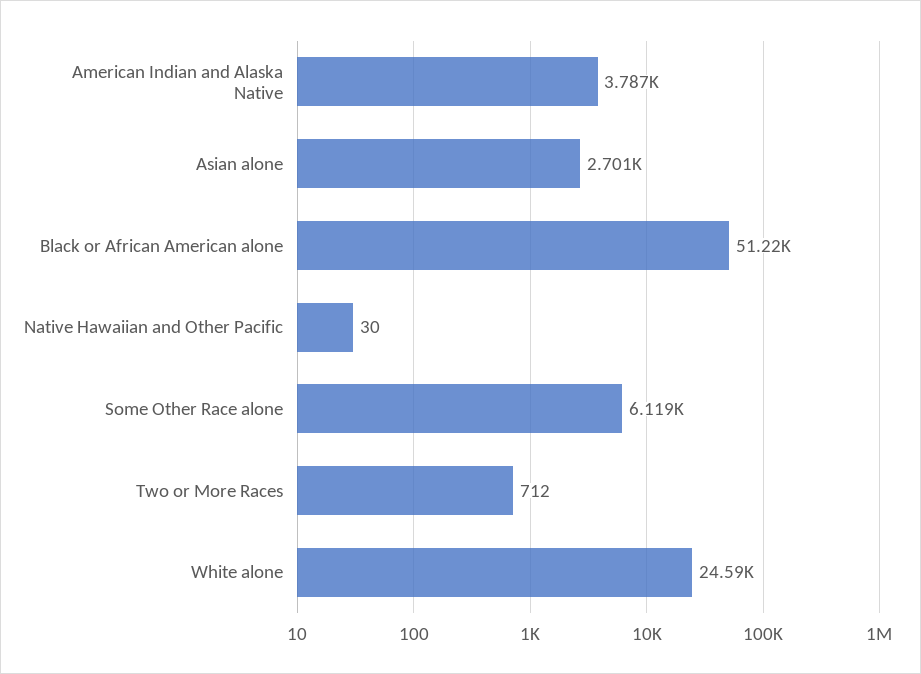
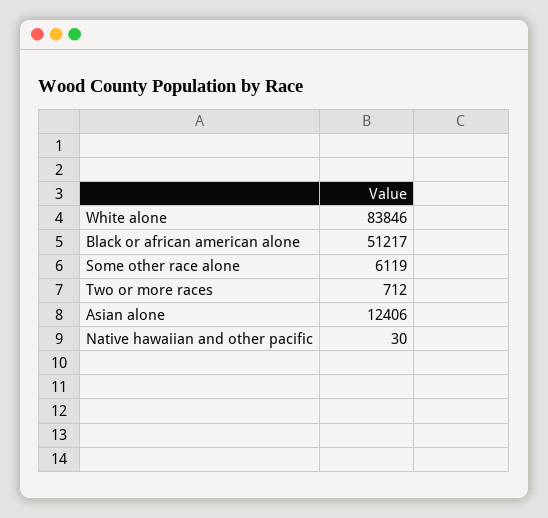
American Indian and Alaska Native: 3787 -> none
Asian alone: 2701 -> 12406
White alone: 24590 -> 83846

